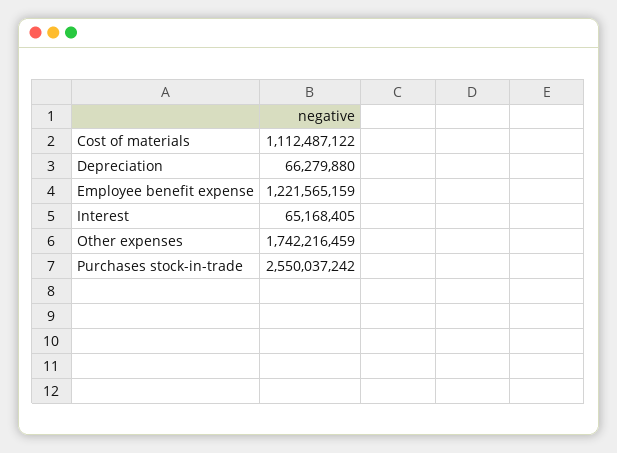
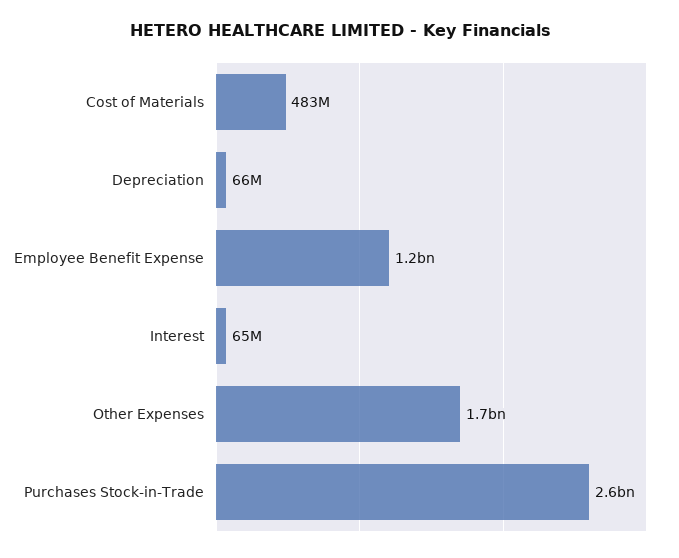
Cost of materials: 1112487122 -> 483000000

